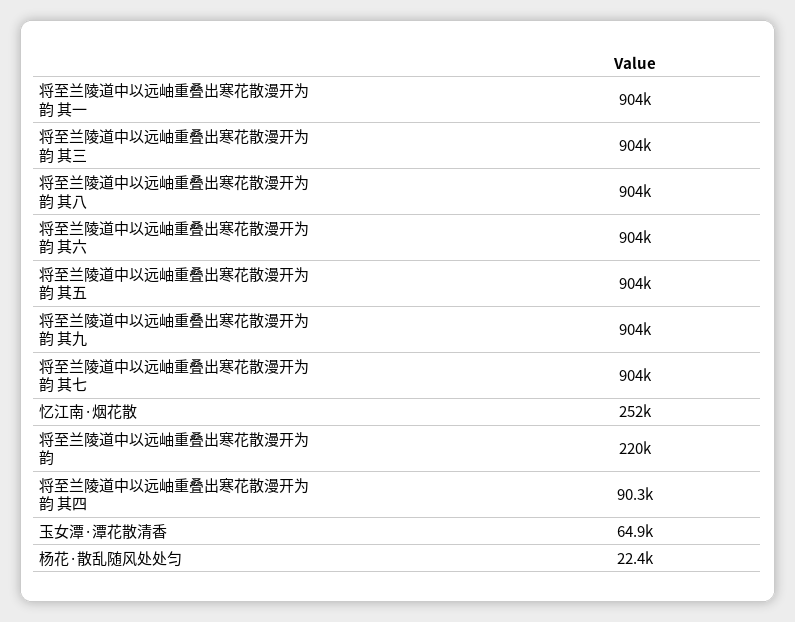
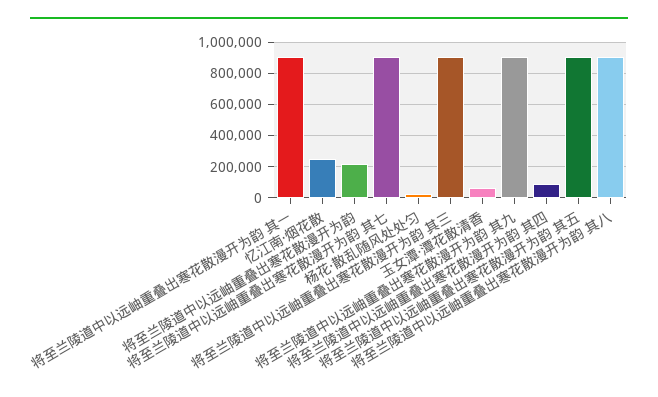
将至兰陵道中以远岫重叠出寒花散漫开为韵 其六: 904000 -> none

